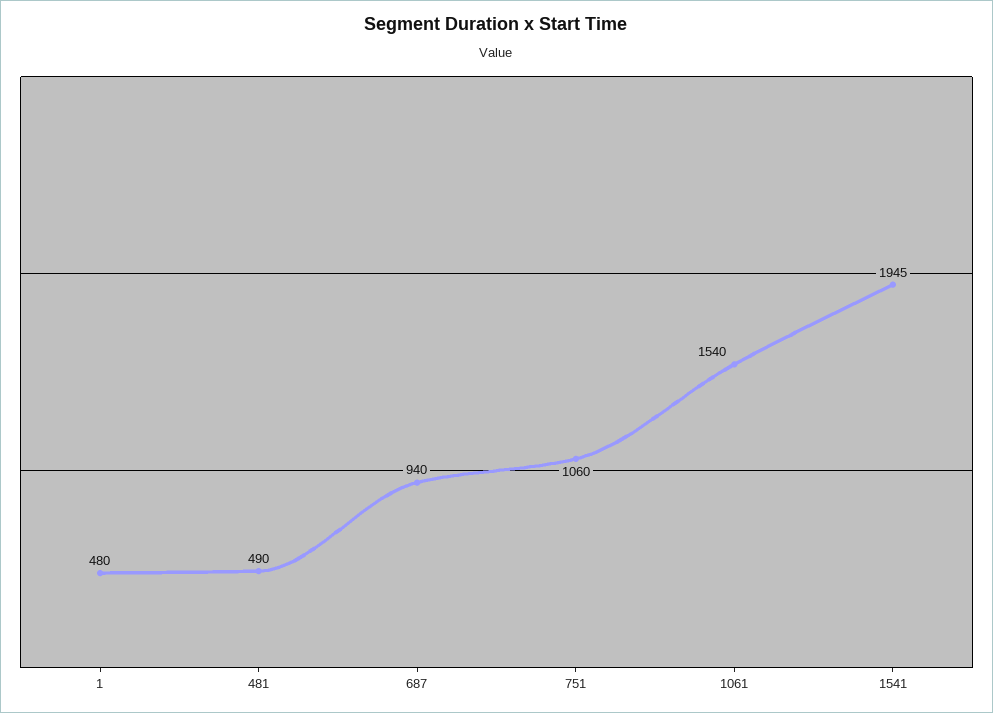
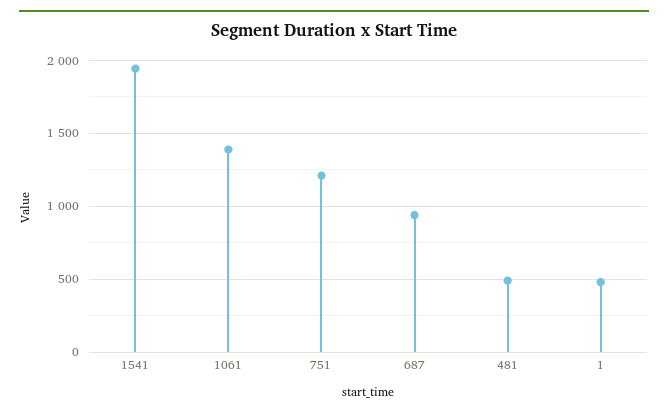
751: 1060 -> 1200
1061: 1540 -> 1400

